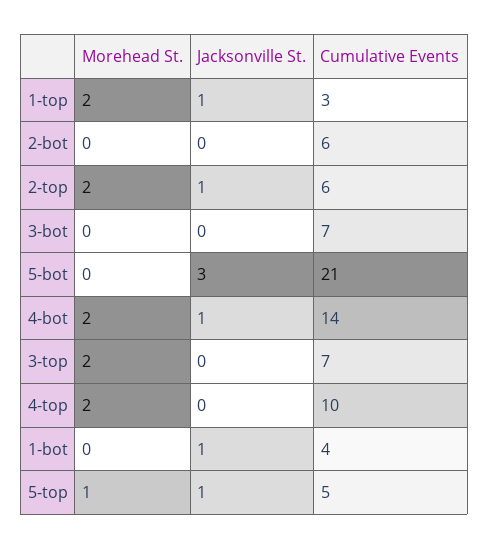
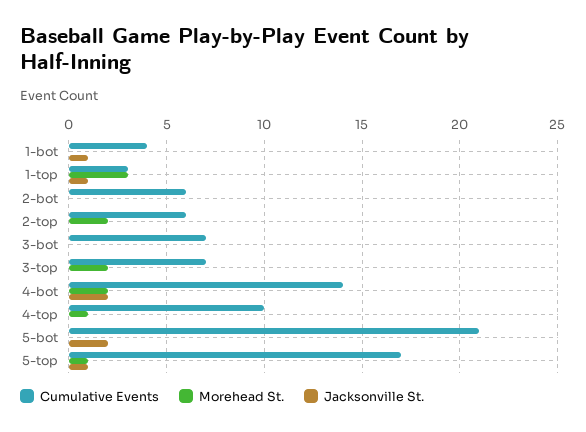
Morehead St., 1-top: 2 -> 3
Jacksonville St., 2-top: 1 -> 0
Jacksonville St., 5-bot: 3 -> 2
Jacksonville St., 4-bot: 1 -> 2
Morehead St., 4-top: 2 -> 1
Cumulative Events, 5-top: 5 -> 17

